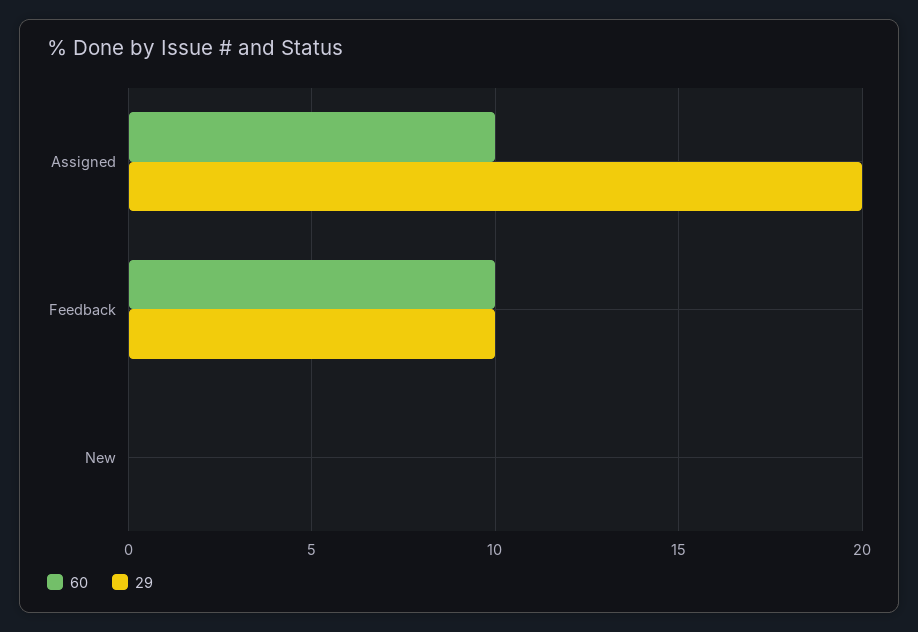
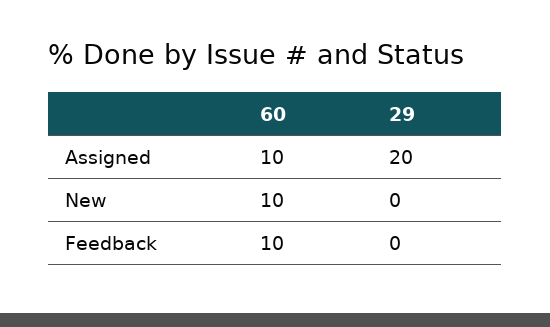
29, Feedback: 10 -> 0
60, New: 0 -> 10

